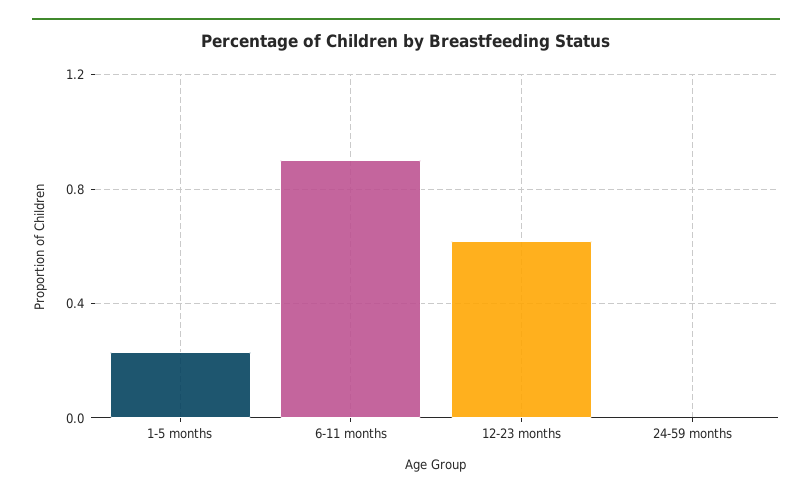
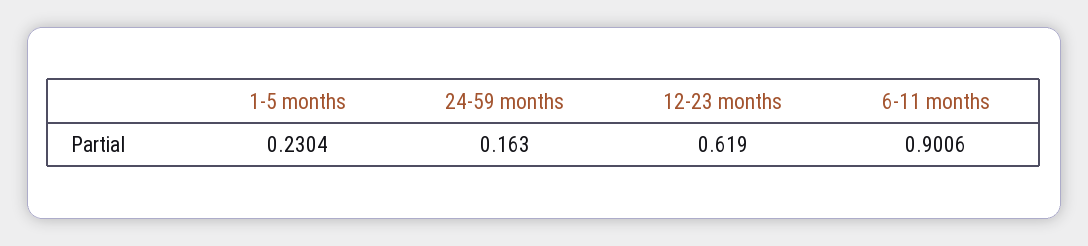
24-59 months: 0 -> 0.163

